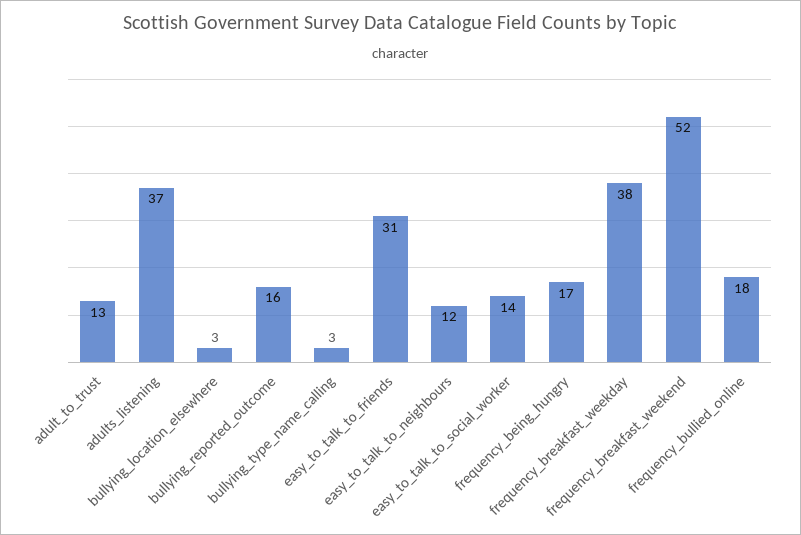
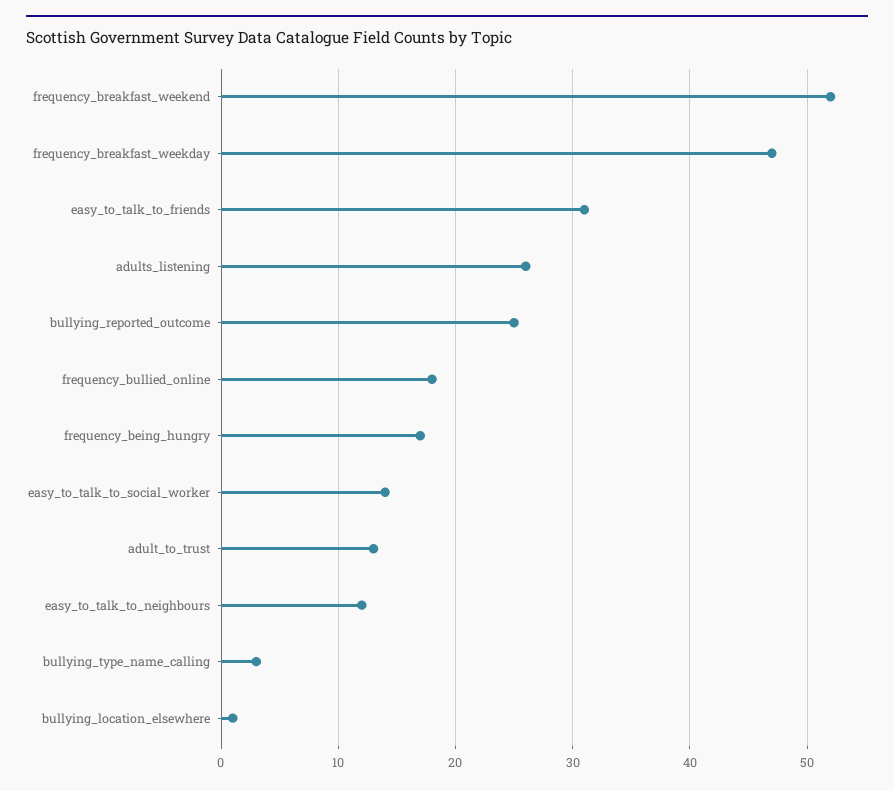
adults_listening: 37 -> 26
bullying_location_elsewhere: 3 -> 1
bullying_reported_outcome: 16 -> 25
frequency_breakfast_weekday: 38 -> 47

